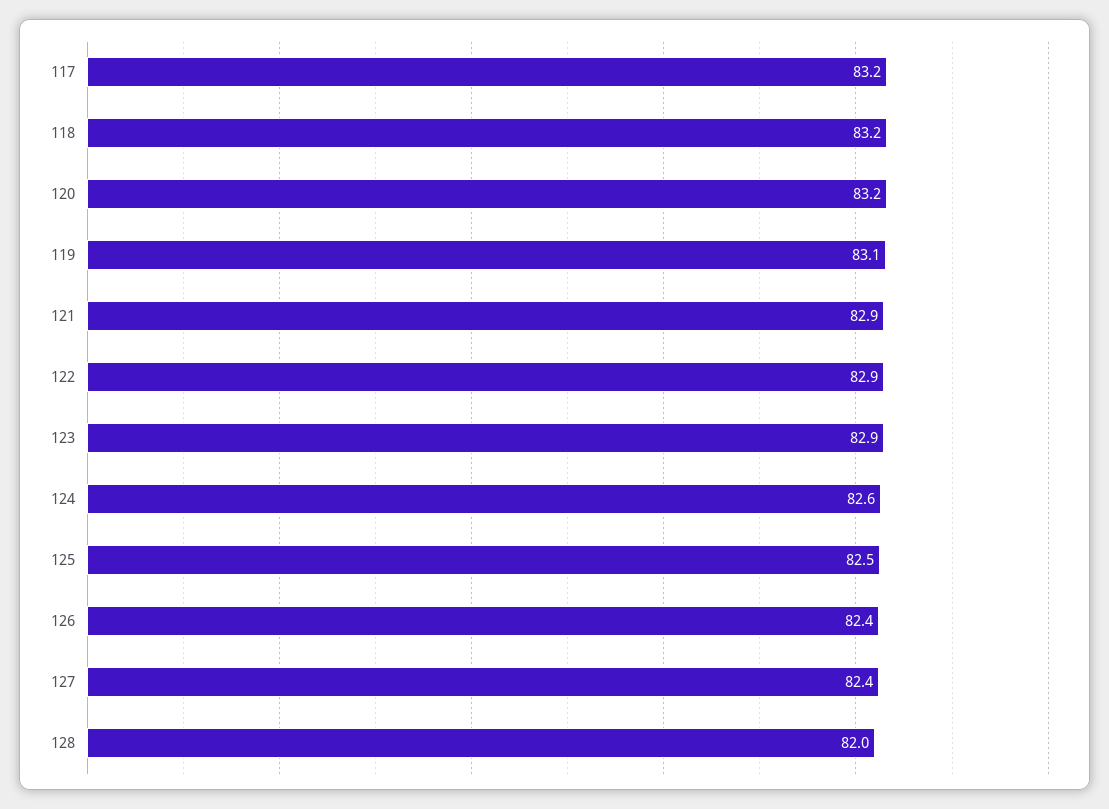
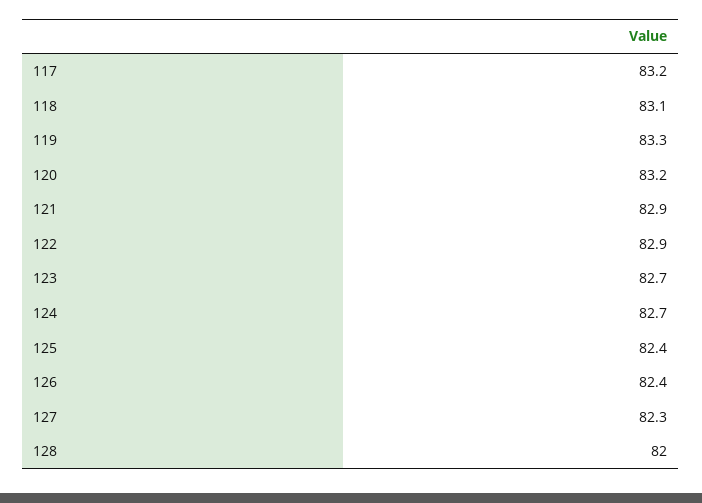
118: 83.2 -> 83.1
119: 83.1 -> 83.3
123: 82.9 -> 82.7
124: 82.6 -> 82.7
125: 82.5 -> 82.4
127: 82.4 -> 82.3

